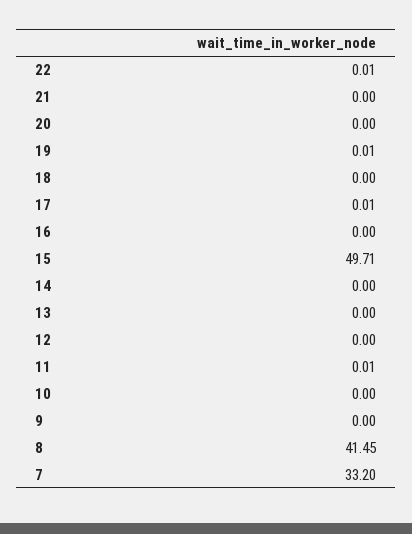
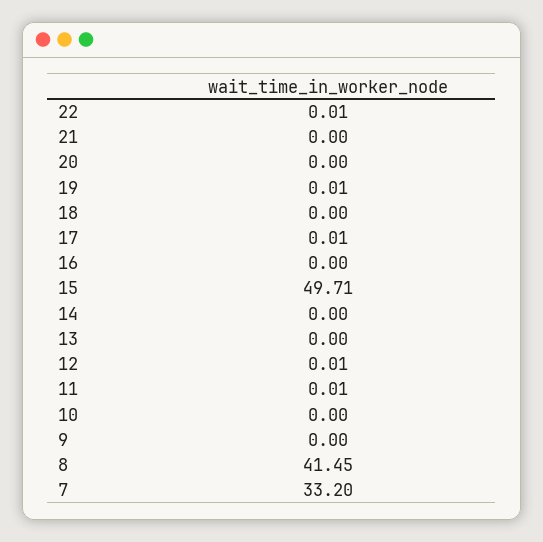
12: 0 -> 0.01

